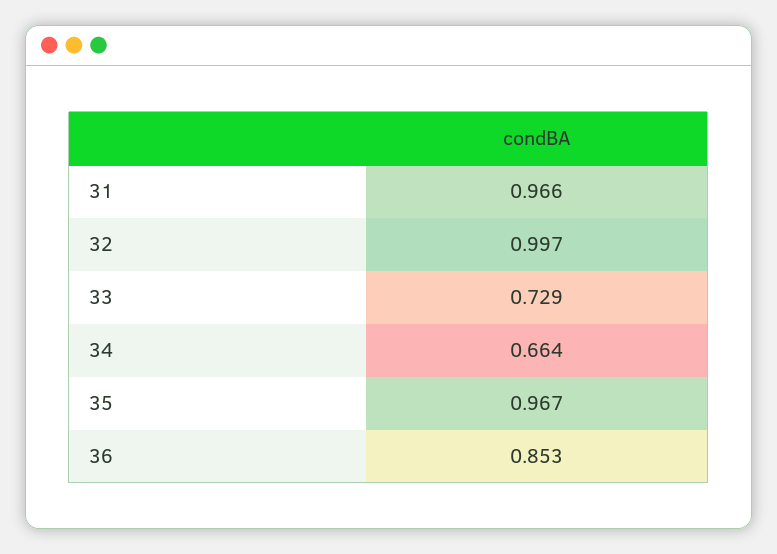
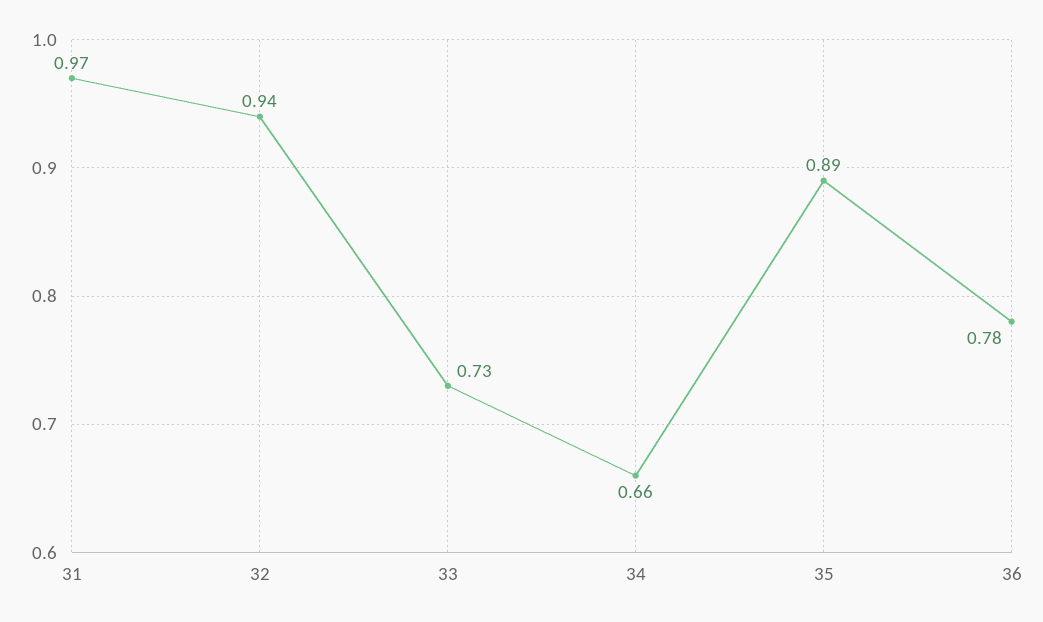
32: 0.997 -> 0.94
35: 0.967 -> 0.89
36: 0.853 -> 0.78

